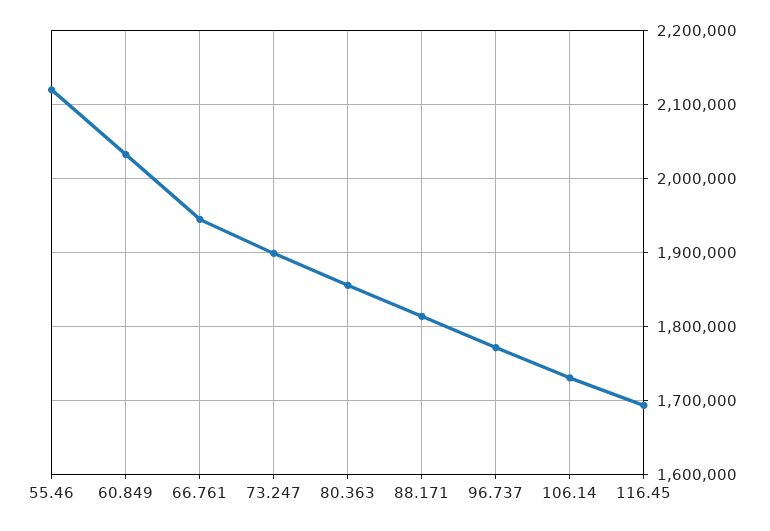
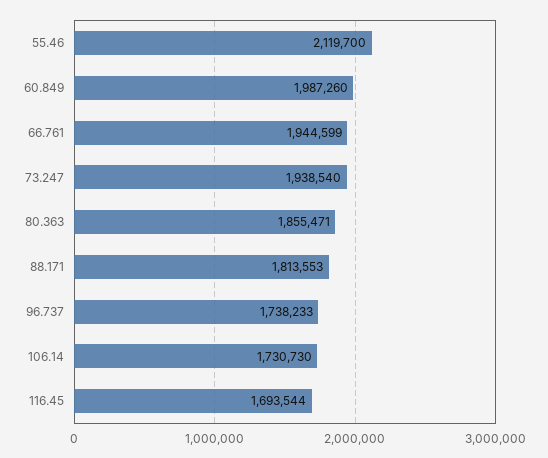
60.849: 2030000 -> 1987260
73.247: 1900000 -> 1938540
96.737: 1770000 -> 1738233

